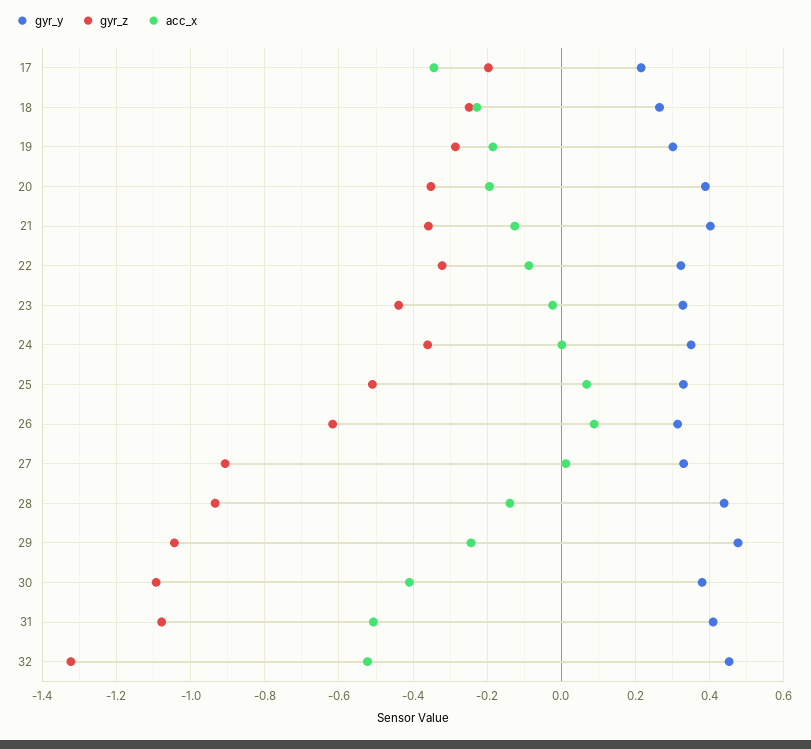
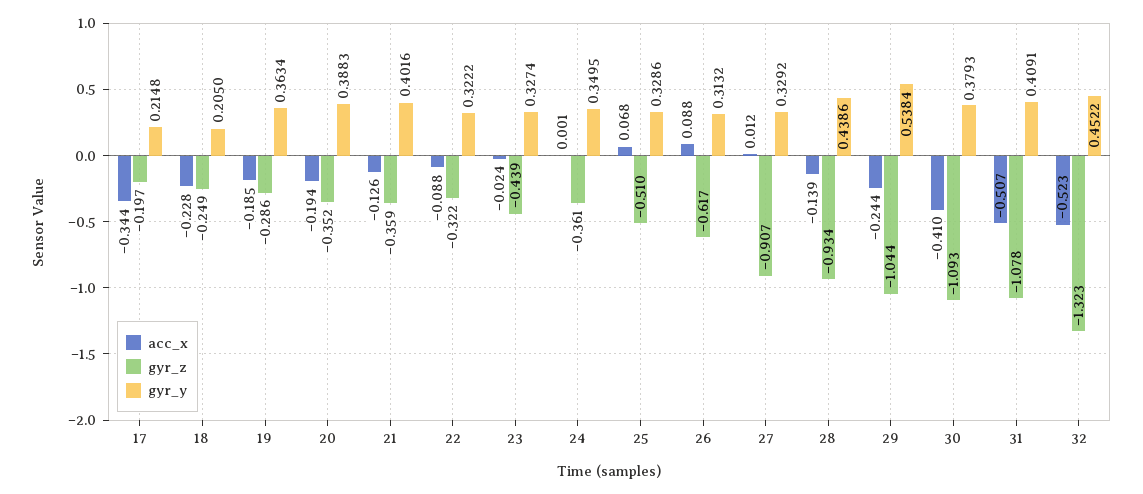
gyr_y, 18: 0.26 -> 0.205
gyr_y, 19: 0.3 -> 0.3634
gyr_y, 29: 0.48 -> 0.5384

